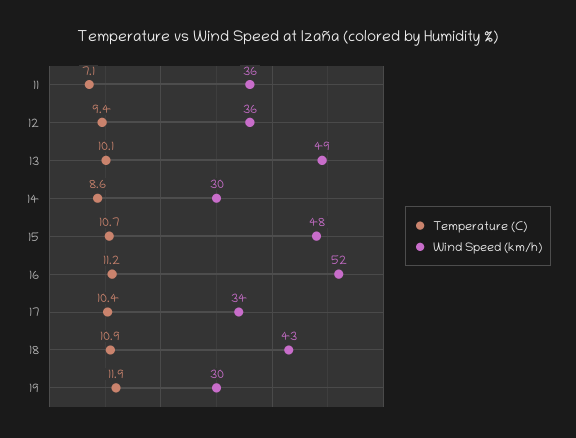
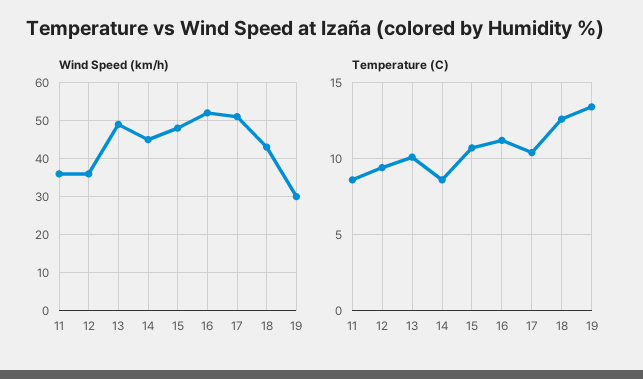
Temperature (C), 11: 7.1 -> 8.5
Wind Speed (km/h), 14: 30 -> 45
Wind Speed (km/h), 17: 34 -> 50
Temperature (C), 18: 10.9 -> 12.5
Temperature (C), 19: 11.9 -> 13.5

